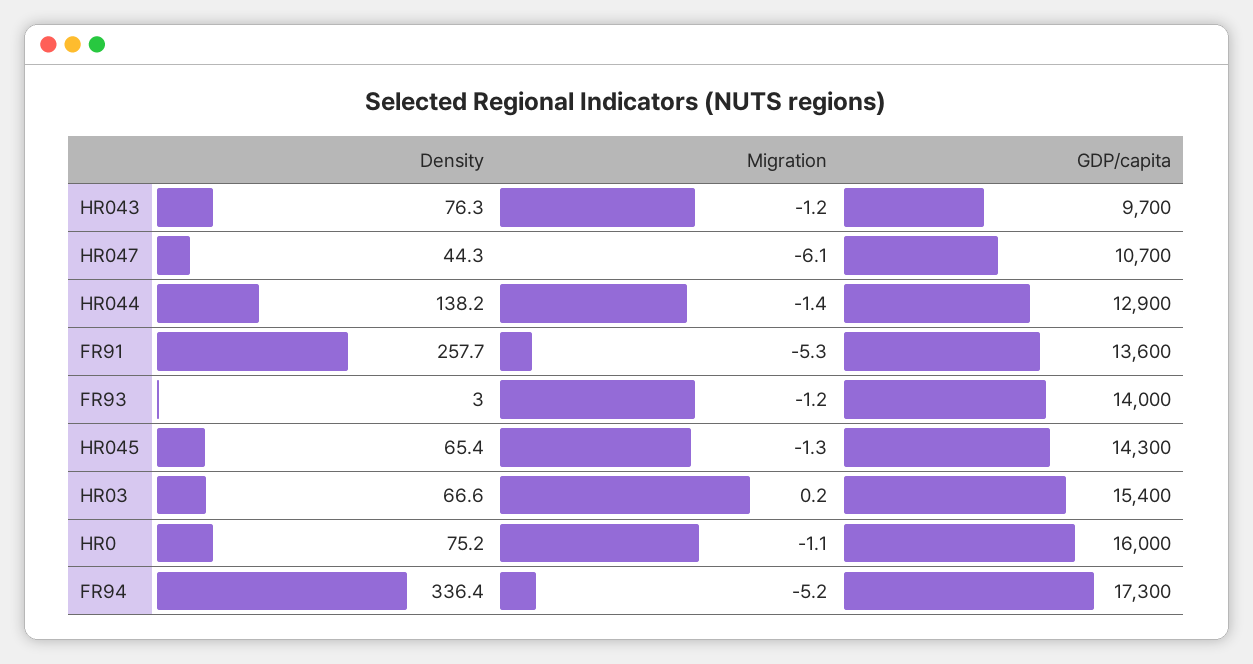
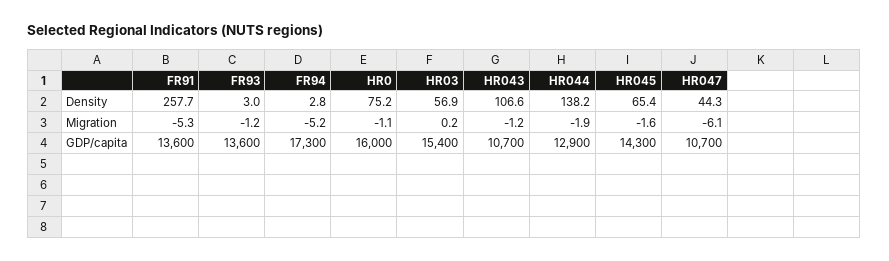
Density, HR043: 76.3 -> 106.6
GDP/capita, HR043: 9700 -> 10700
Migration, HR044: -1.4 -> -1.9
GDP/capita, FR93: 14000 -> 13600
Migration, HR045: -1.3 -> -1.6
Density, HR03: 66.6 -> 56.9
Density, FR94: 336.4 -> 2.8

